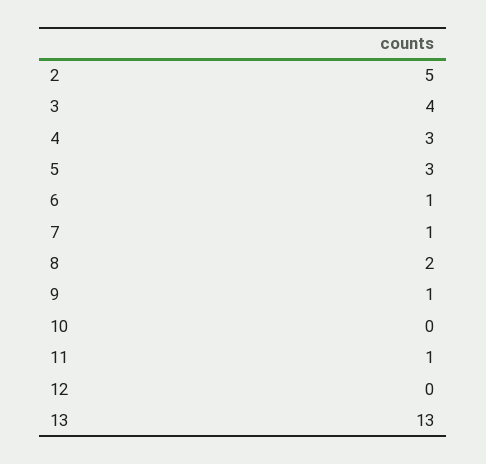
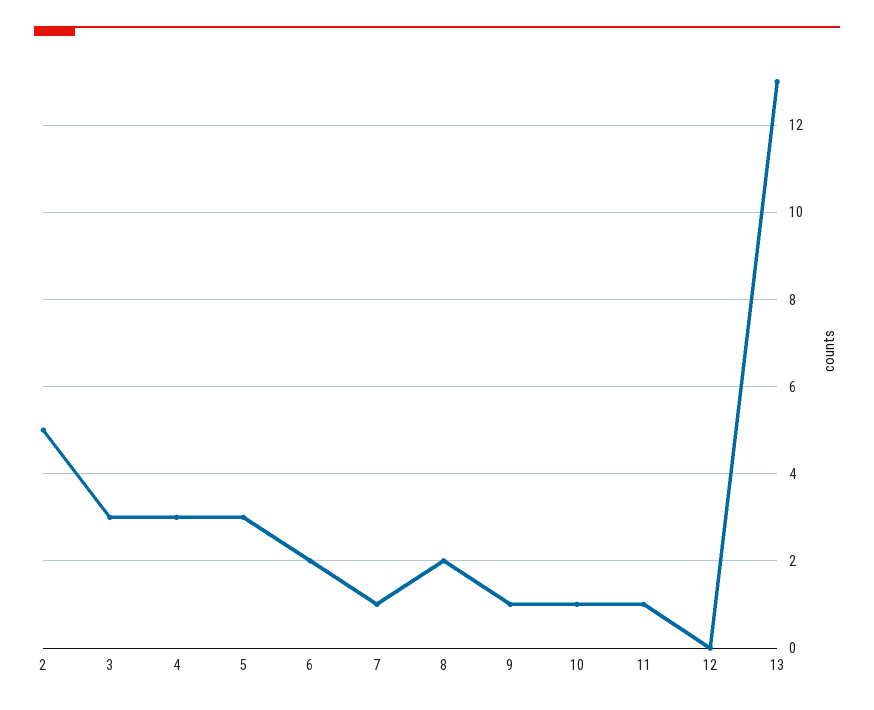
3: 4 -> 3
6: 1 -> 2
10: 0 -> 1

